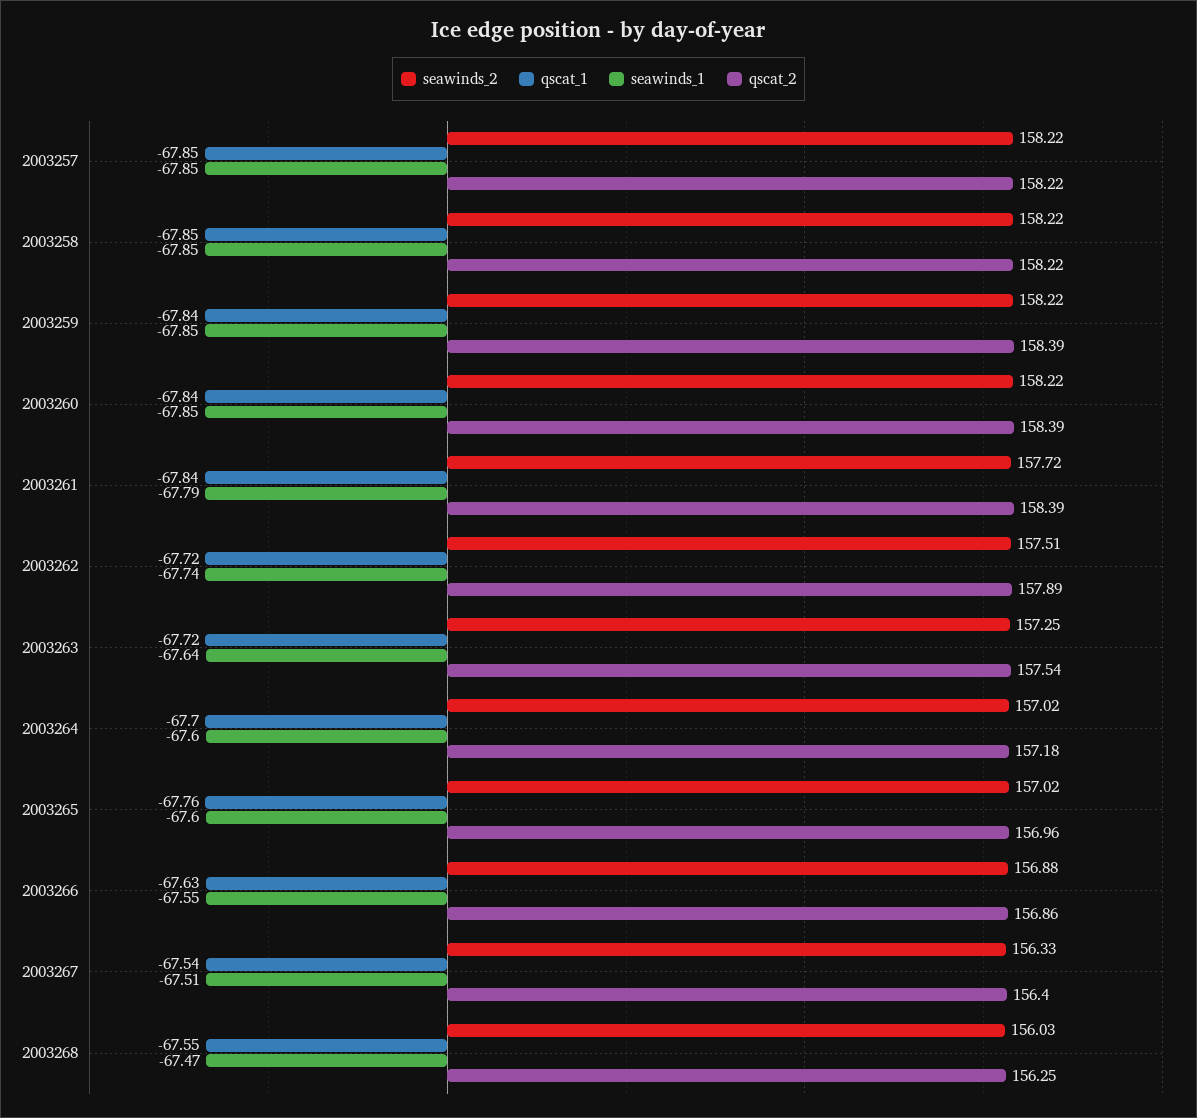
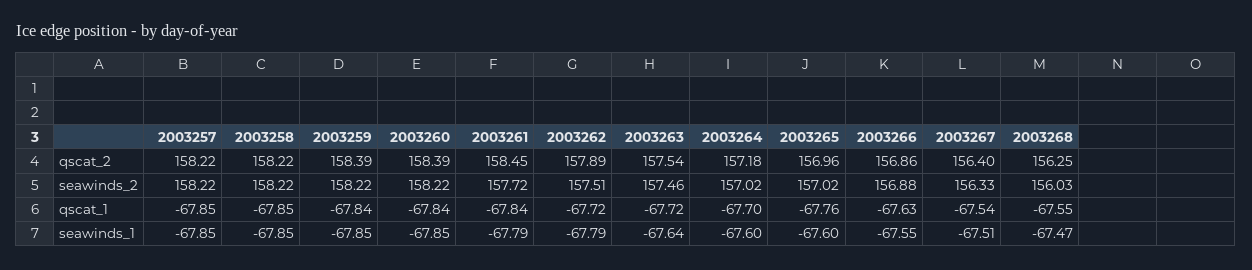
qscat_2, 2003261: 158.39 -> 158.45
seawinds_1, 2003262: -67.74 -> -67.79
seawinds_2, 2003263: 157.25 -> 157.46

